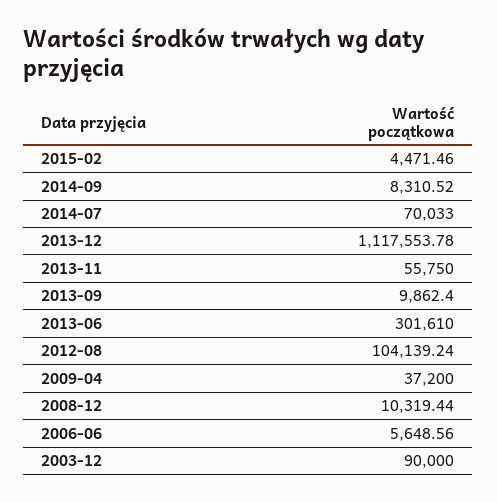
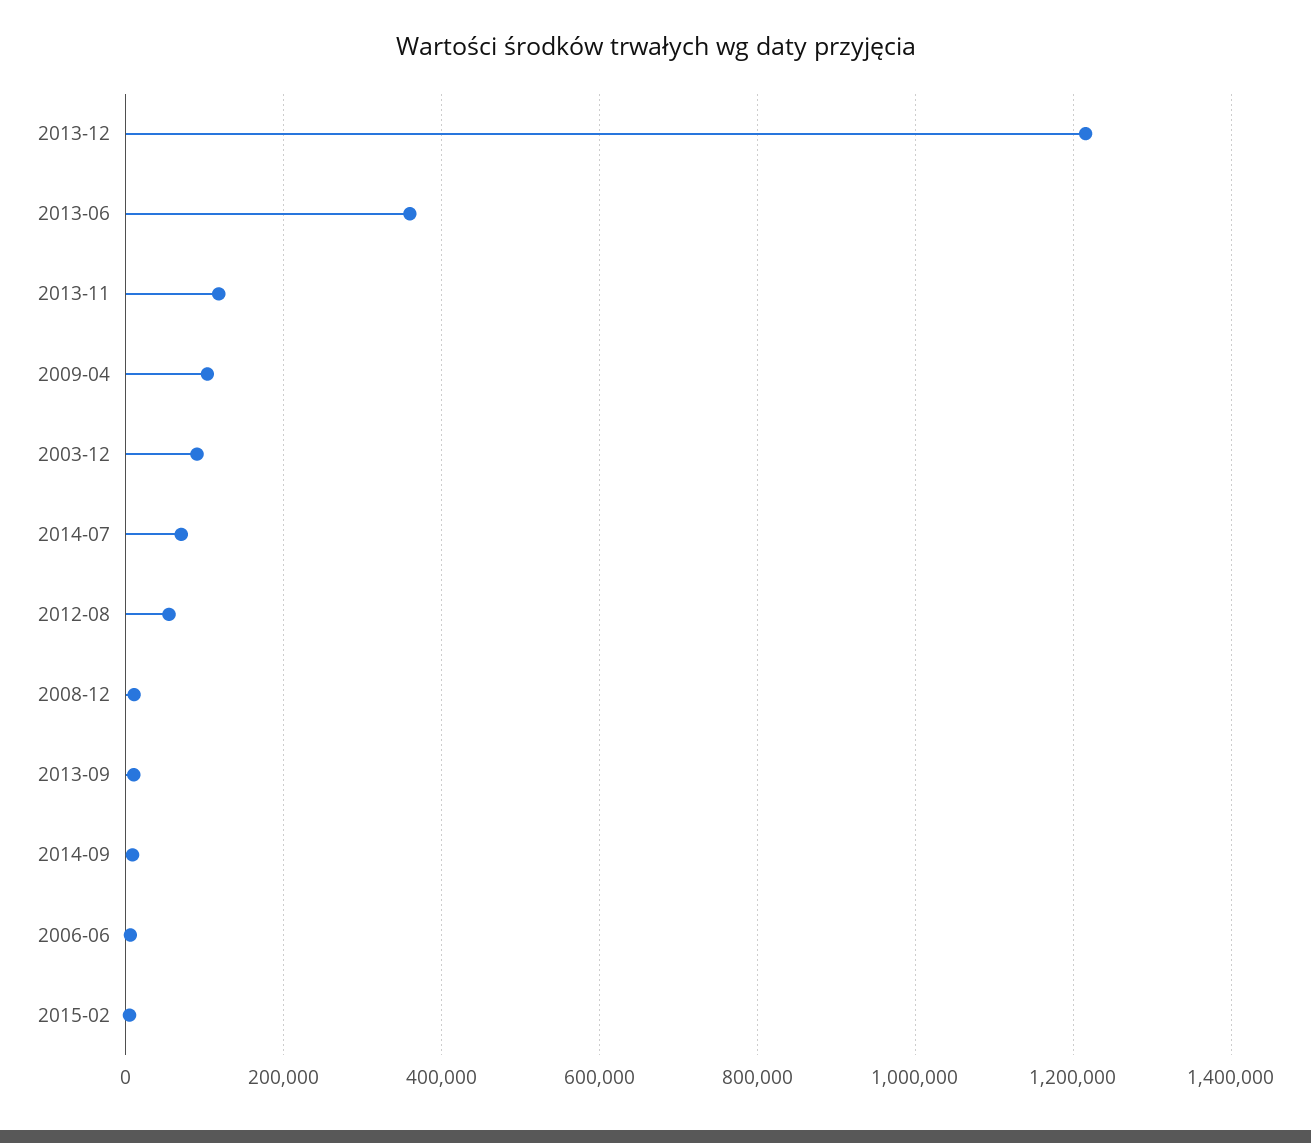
2013-12: 1117553.78 -> 1220000
2013-11: 55750 -> 120000
2013-06: 301610 -> 360000
2012-08: 104139.24 -> 60000
2009-04: 37200 -> 100000

